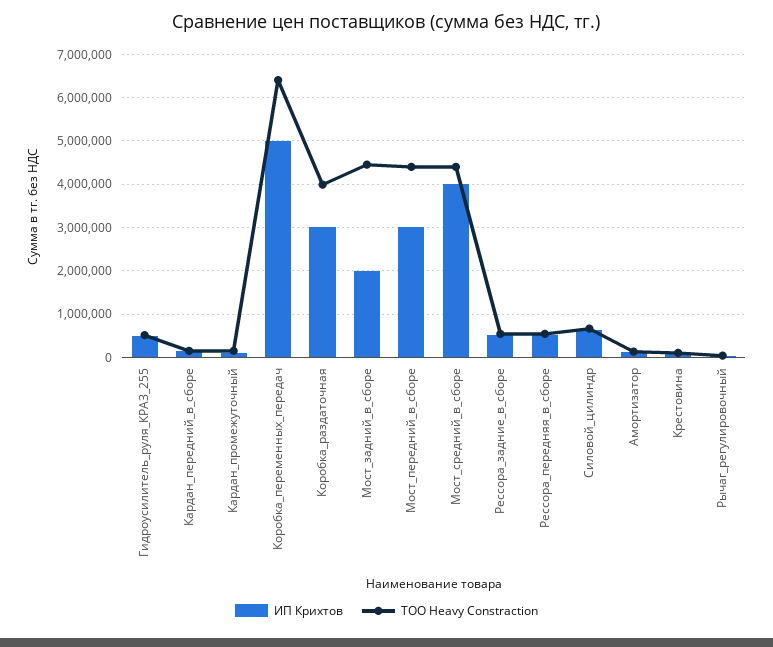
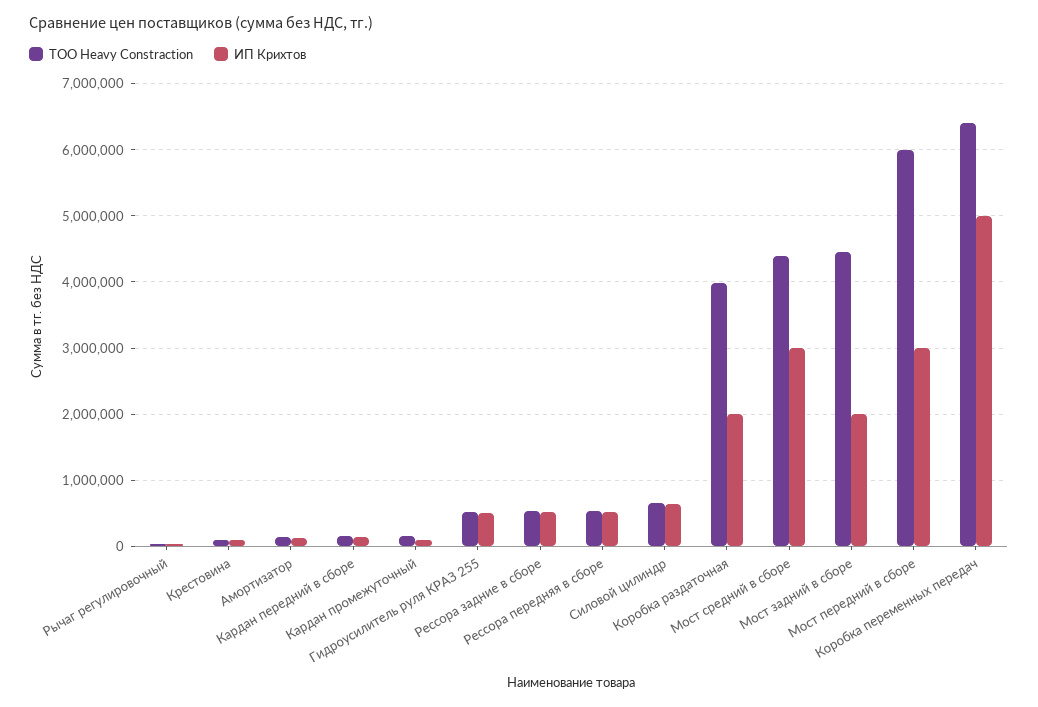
ИП Крихтов, Коробка_раздаточная: 3000000 -> 2000000
ТОО Heavy Constraction, Мост_передний_в_сборе: 4400000 -> 6000000
ИП Крихтов, Мост_средний_в_сборе: 4000000 -> 3000000

